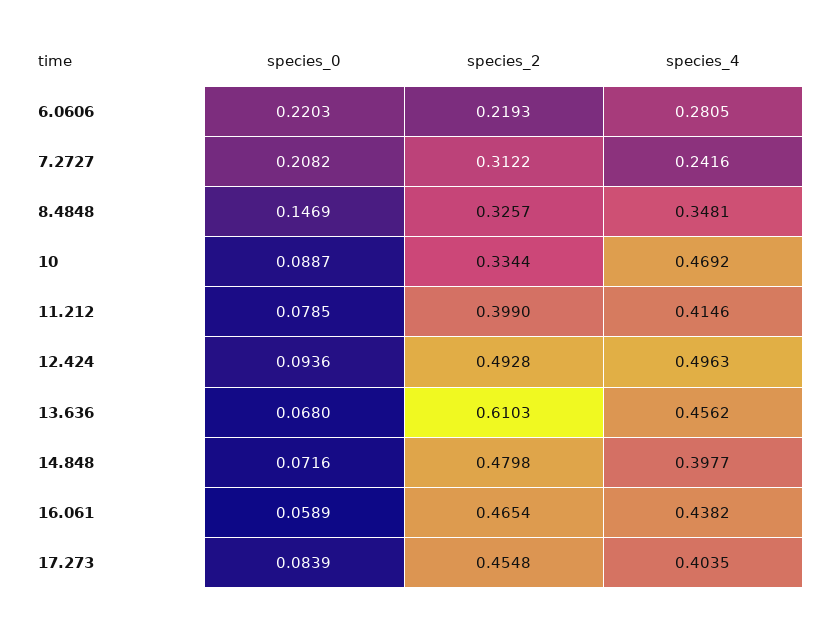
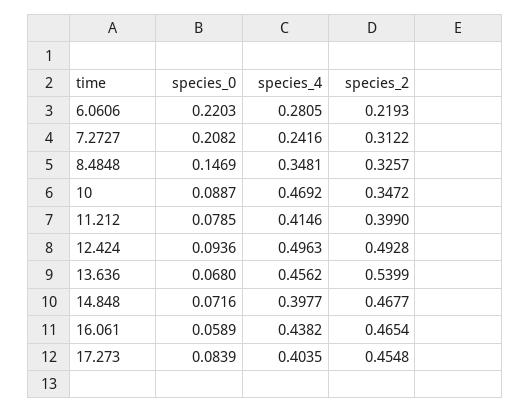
species_2, 10: 0.3344 -> 0.3472
species_2, 13.636: 0.6103 -> 0.5399
species_2, 14.848: 0.4798 -> 0.4677

